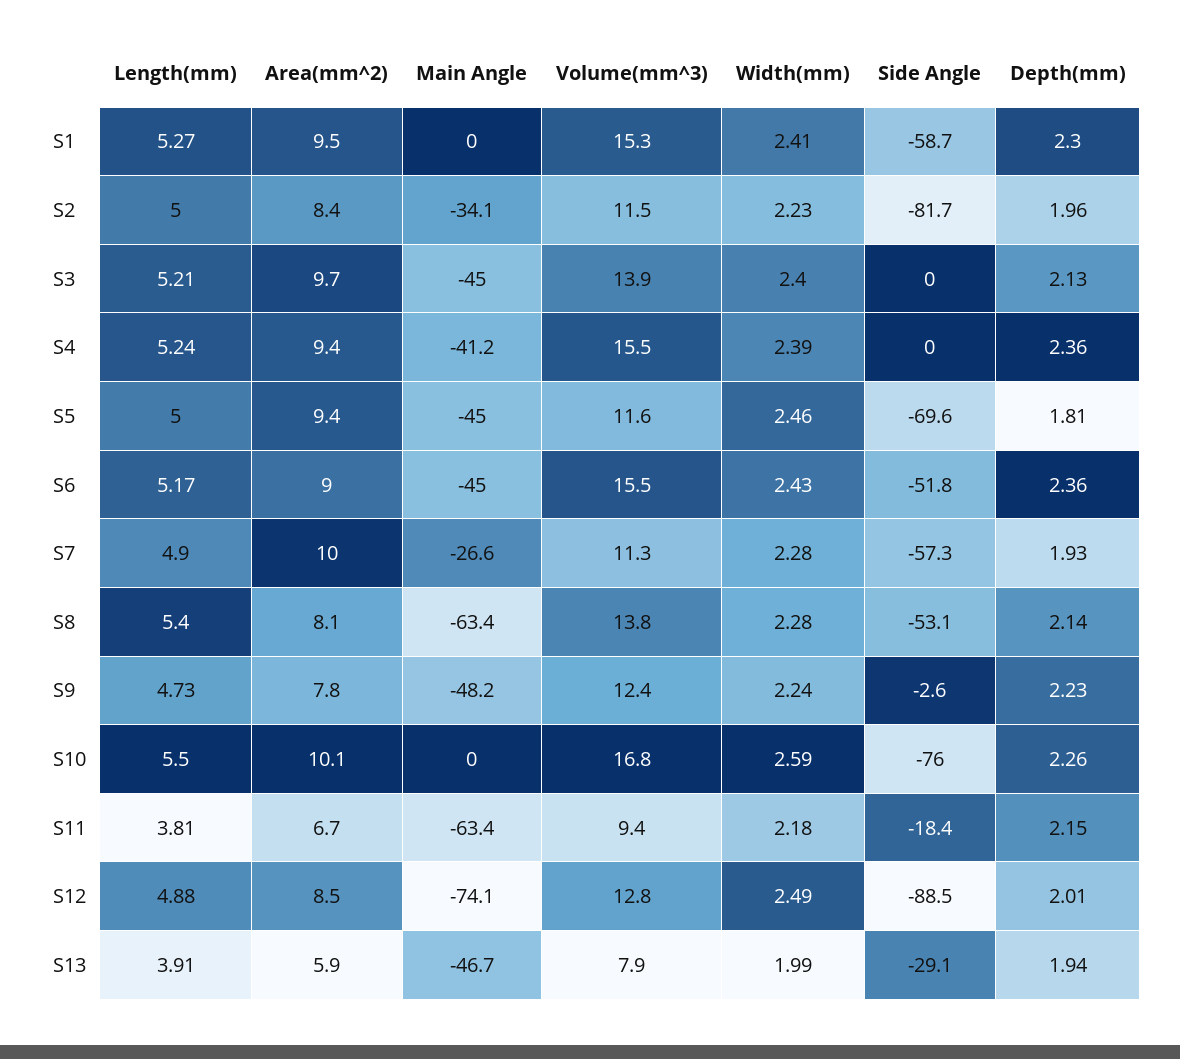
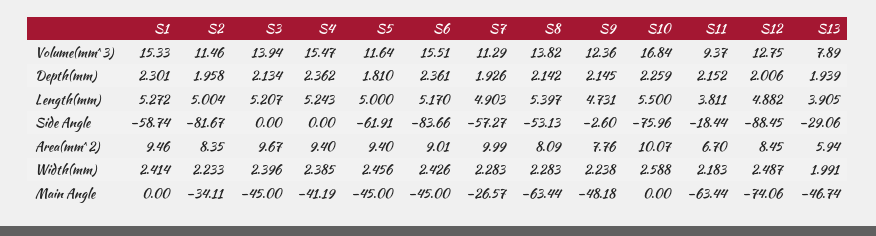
Side Angle, S5: -69.6 -> -61.91
Side Angle, S6: -51.8 -> -83.66
Depth(mm), S9: 2.23 -> 2.145

